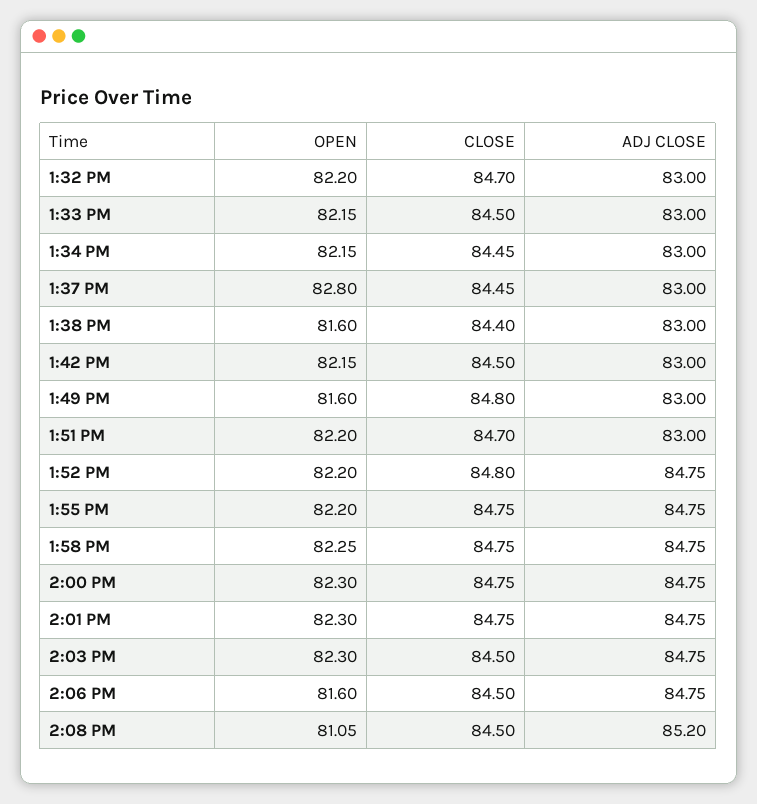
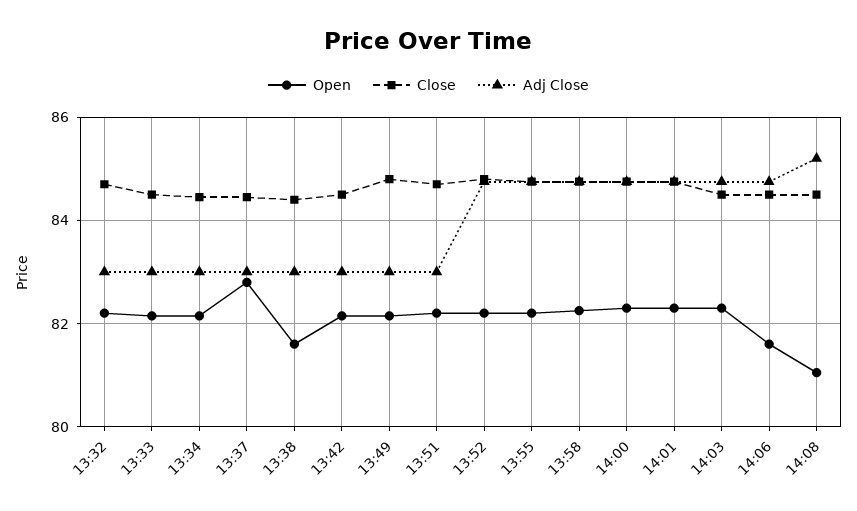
OPEN, 1:49 PM: 81.6 -> 82.2

